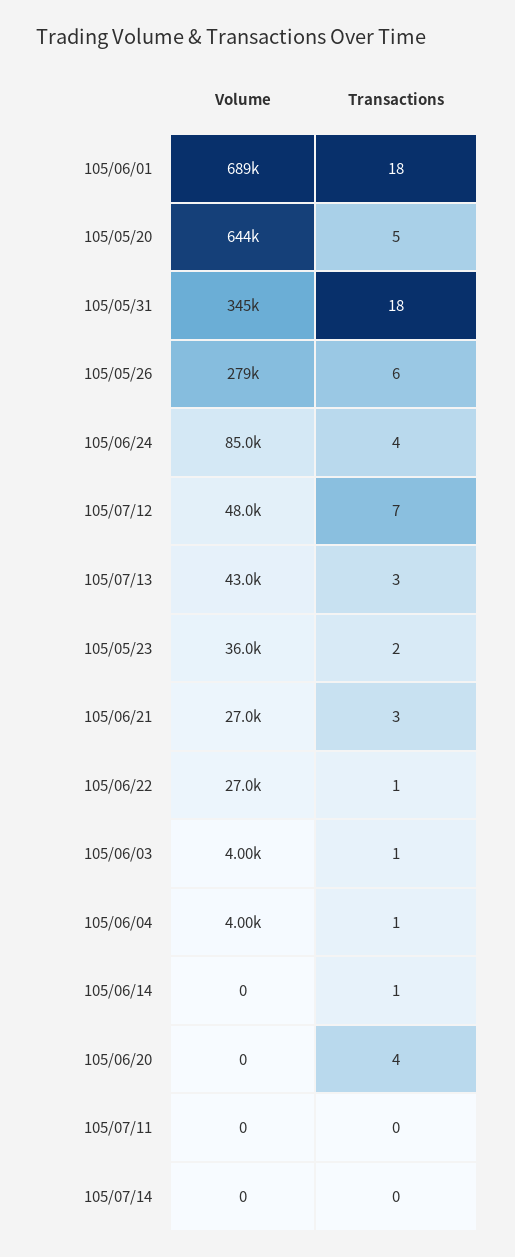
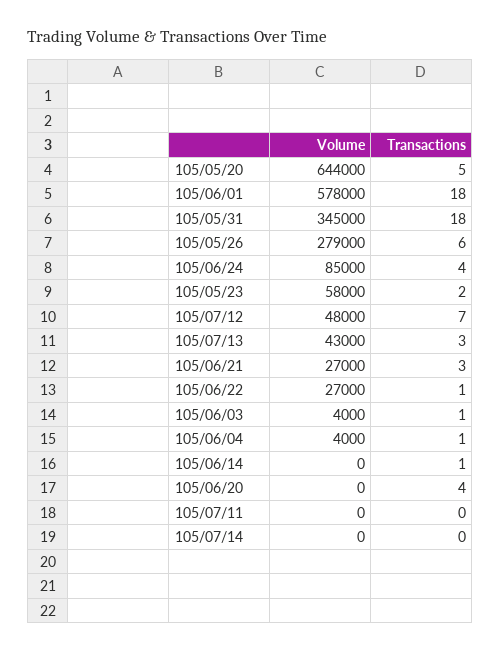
Volume, 105/06/01: 689000 -> 578000
Volume, 105/05/23: 36000 -> 58000

